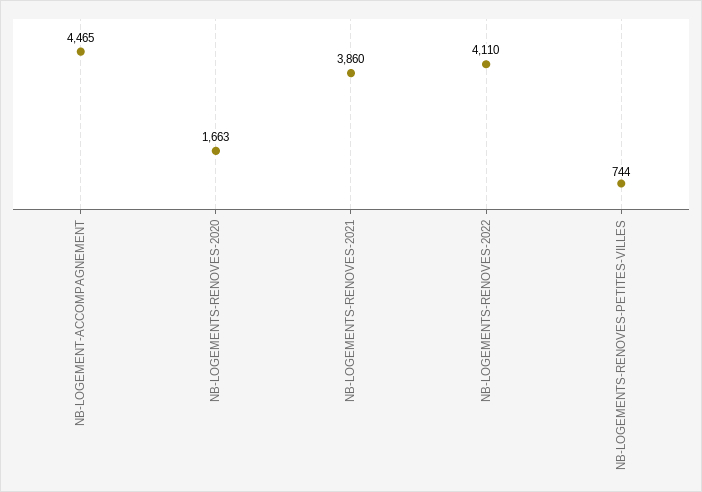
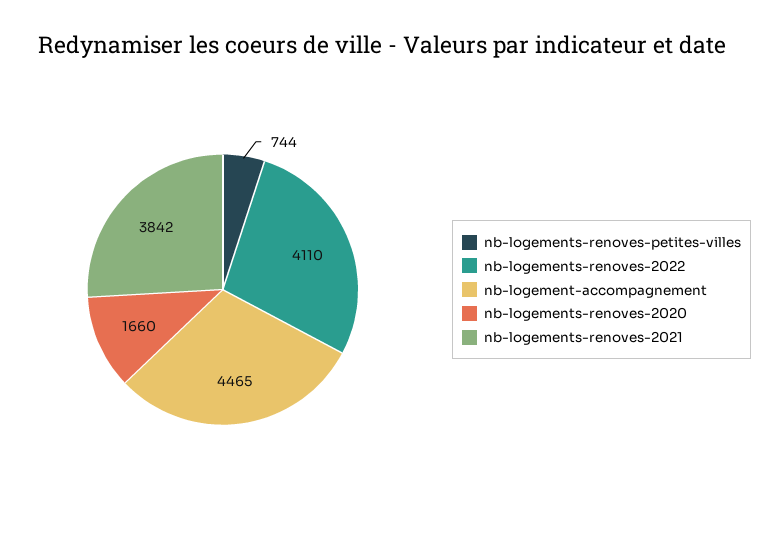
NB-LOGEMENTS-RENOVES-2020: 1663 -> 1660
NB-LOGEMENTS-RENOVES-2021: 3860 -> 3842

